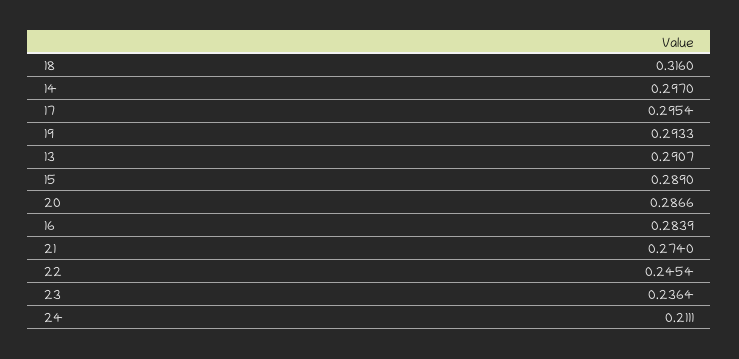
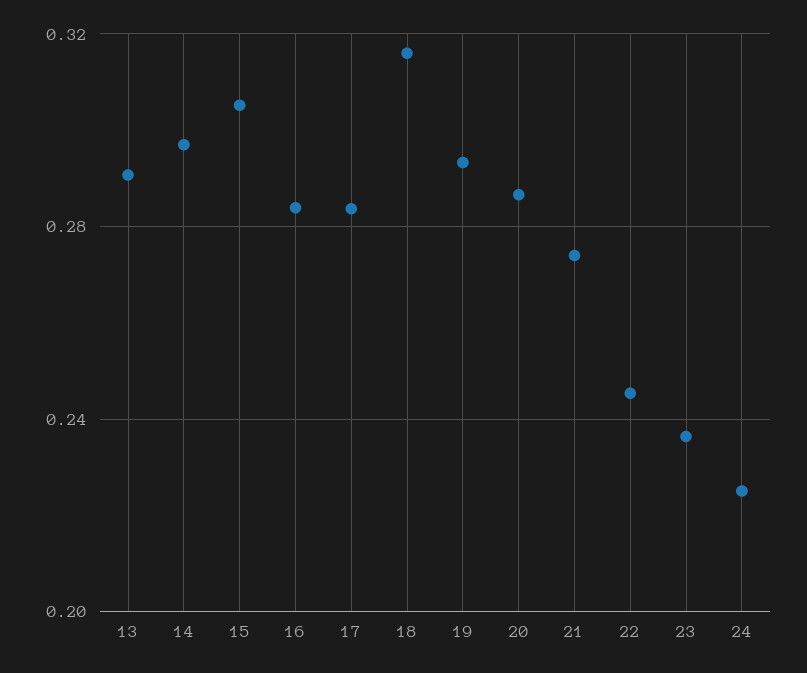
17: 0.2954 -> 0.285
15: 0.289 -> 0.305
24: 0.2111 -> 0.225

